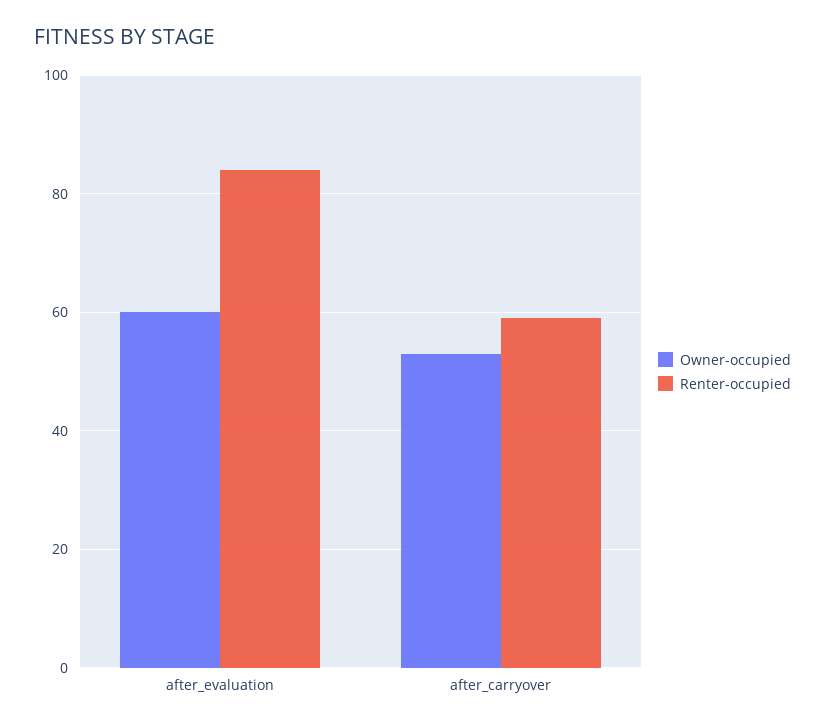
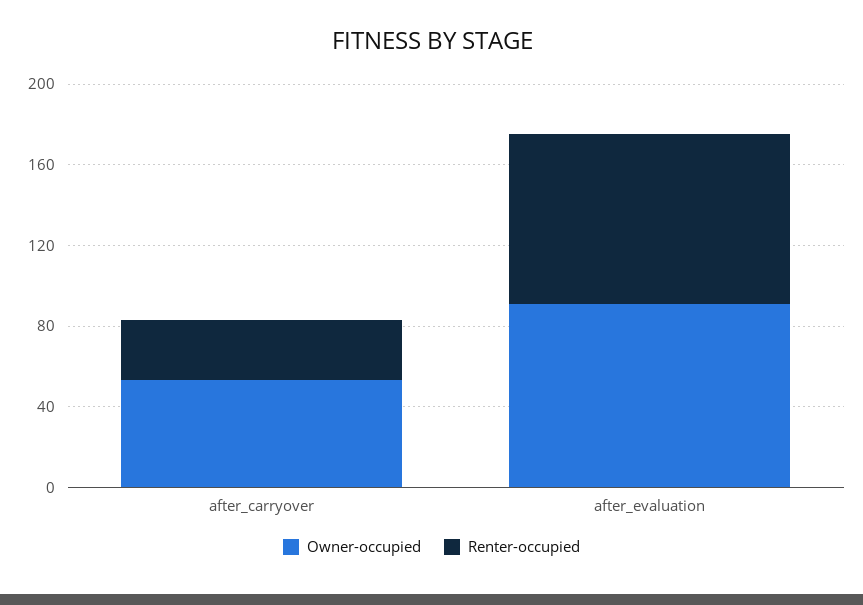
Owner-occupied, after_evaluation: 60 -> 90
Renter-occupied, after_carryover: 60 -> 30

